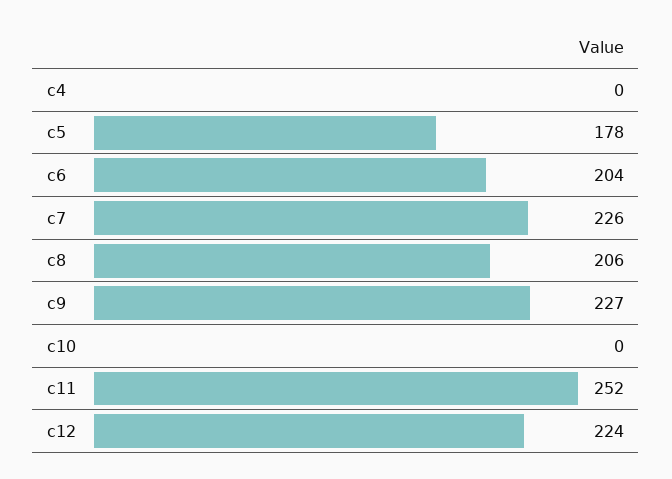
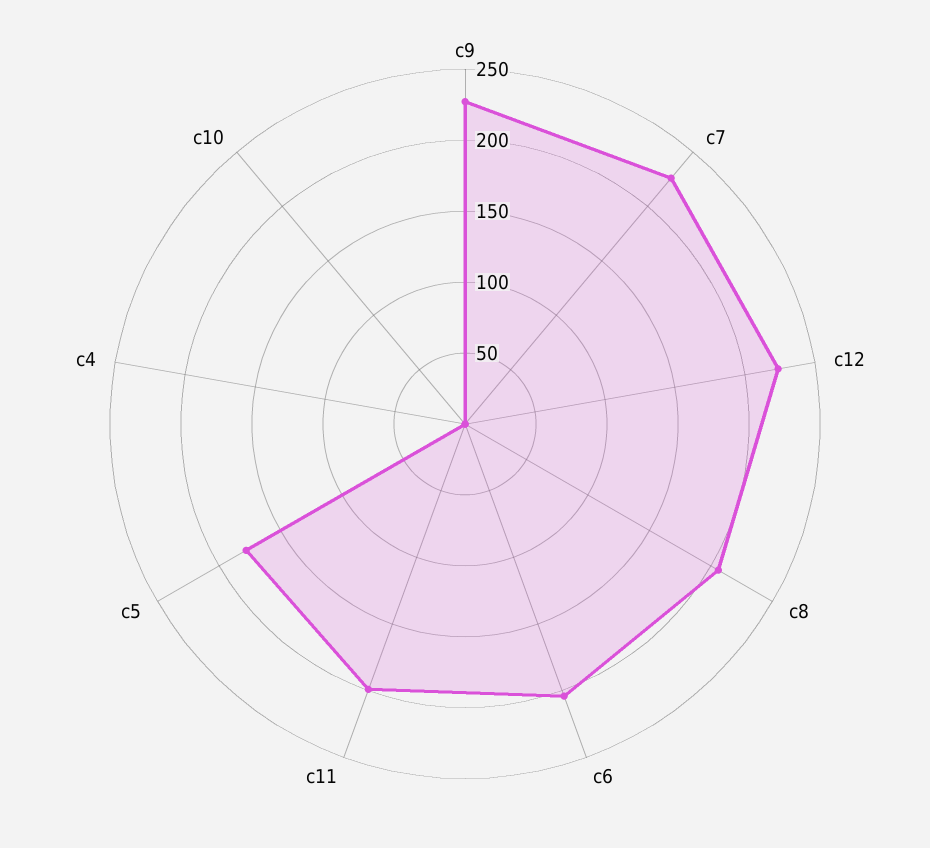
c11: 252 -> 200

